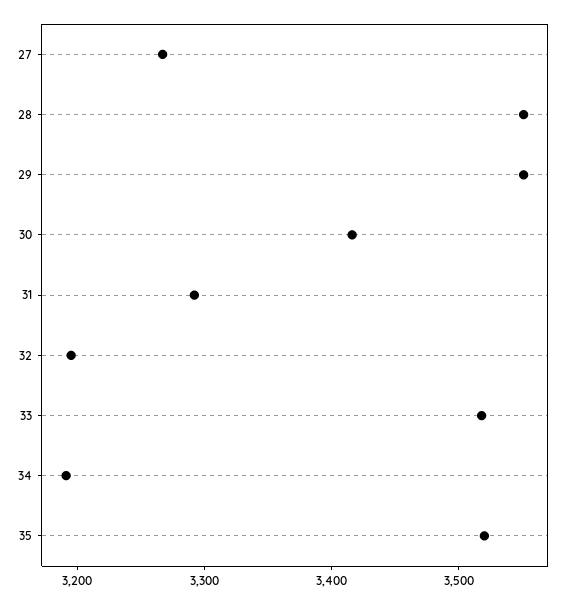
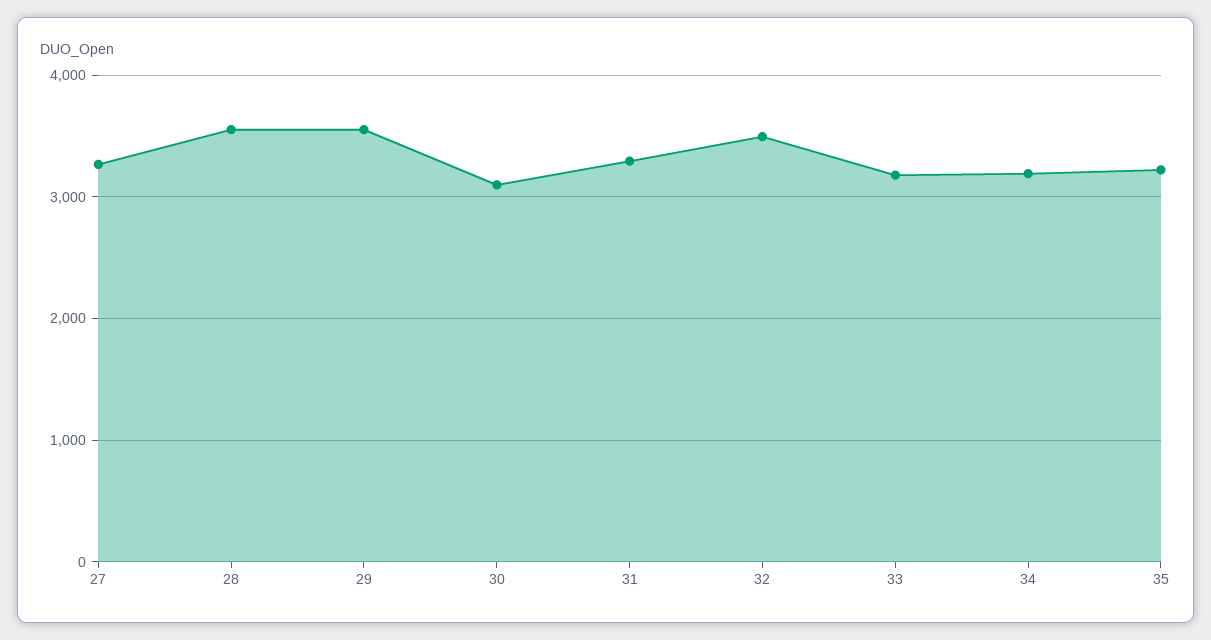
30: 3420 -> 3100
32: 3200 -> 3500
33: 3520 -> 3200
35: 3520 -> 3200

